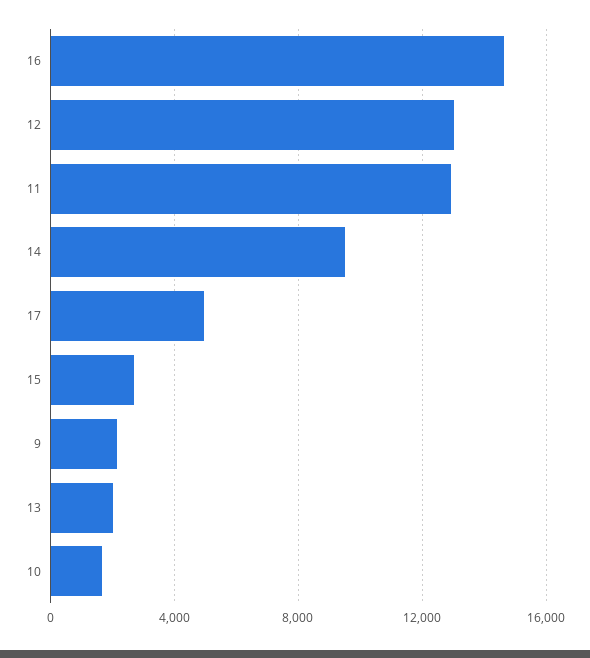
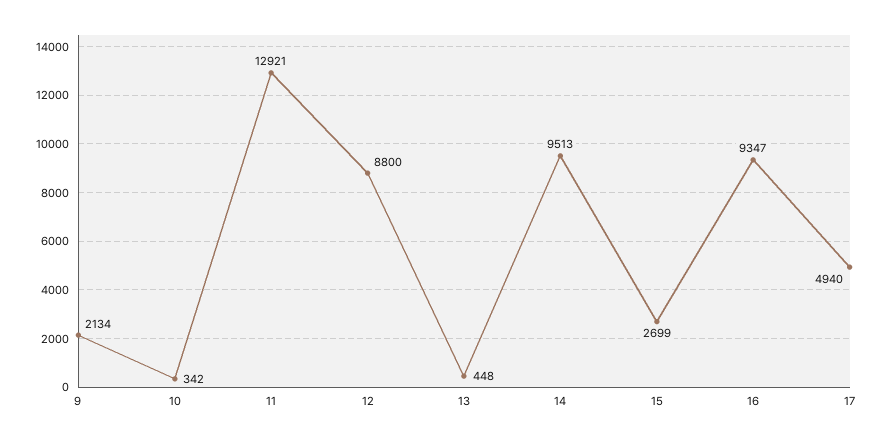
16: 14500 -> 9347
12: 13000 -> 8800
13: 2000 -> 448
10: 1500 -> 342

